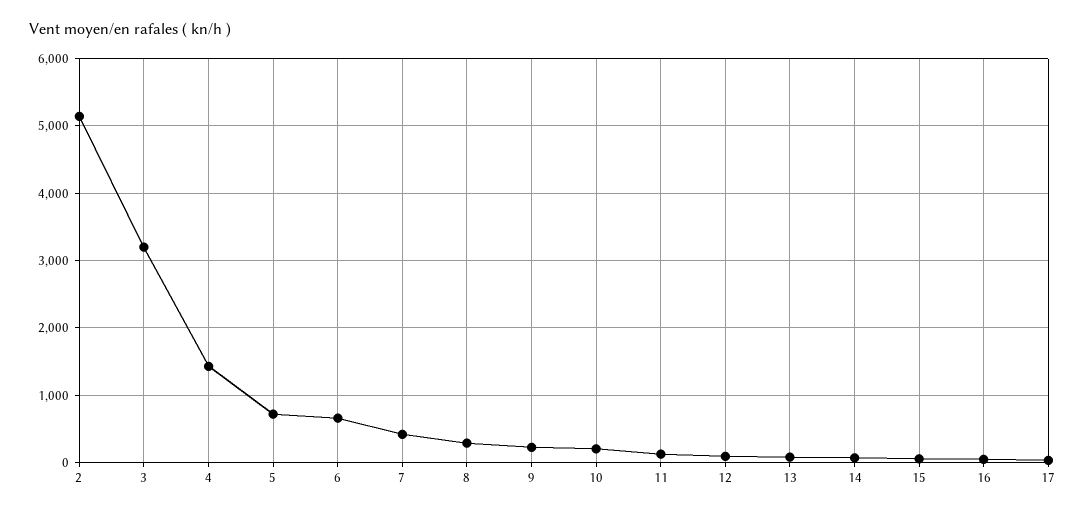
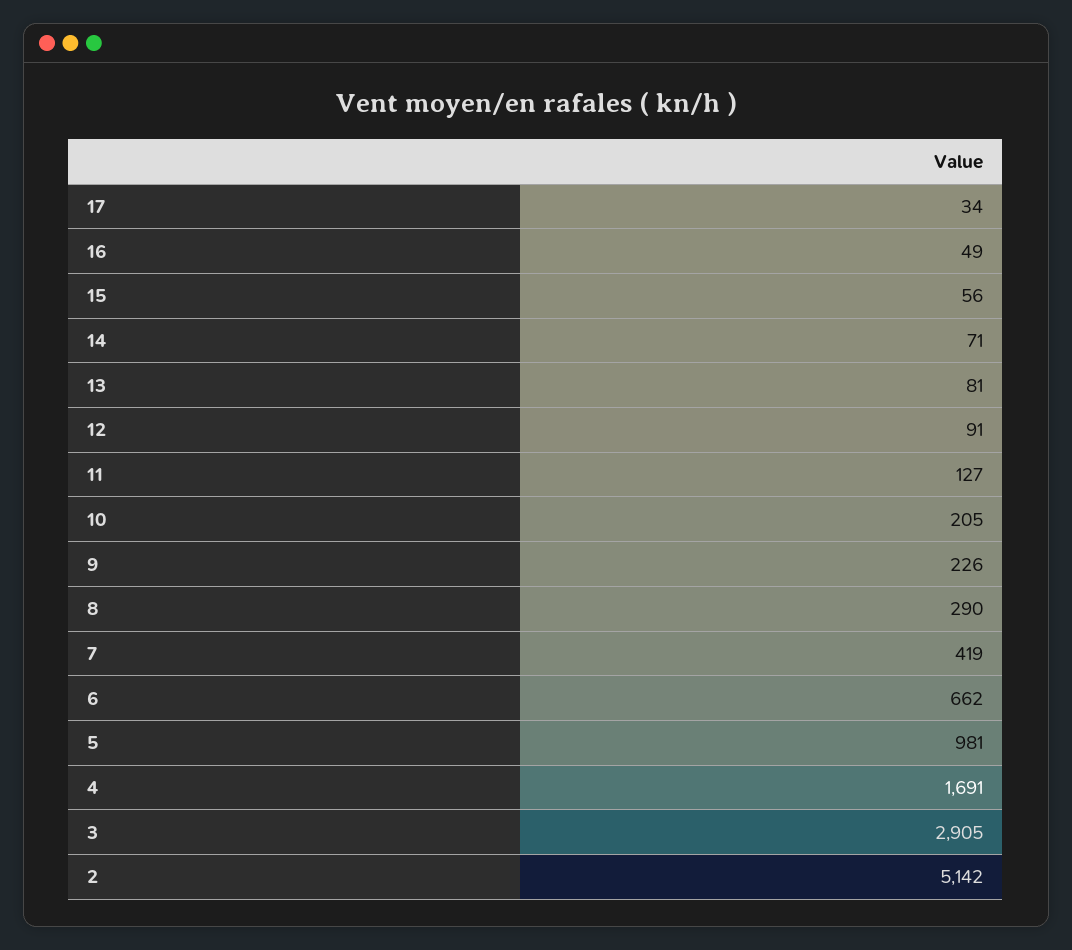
3: 3200 -> 2905
4: 1400 -> 1691
5: 700 -> 981

